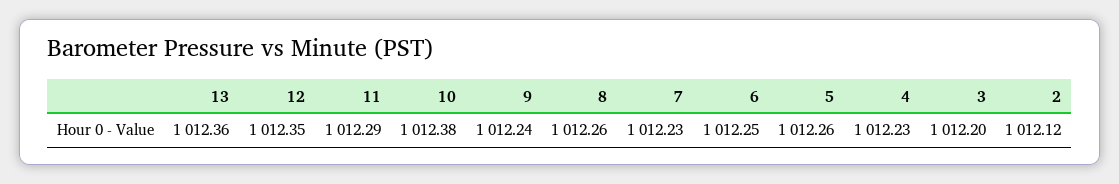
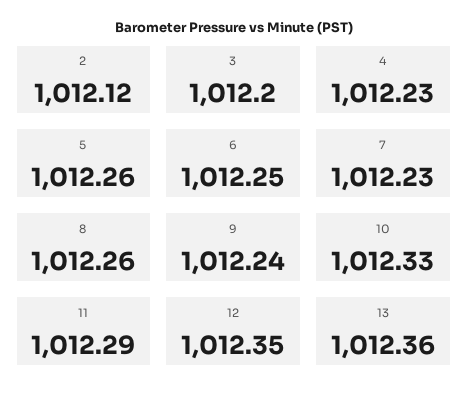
10: 1012.38 -> 1012.33

